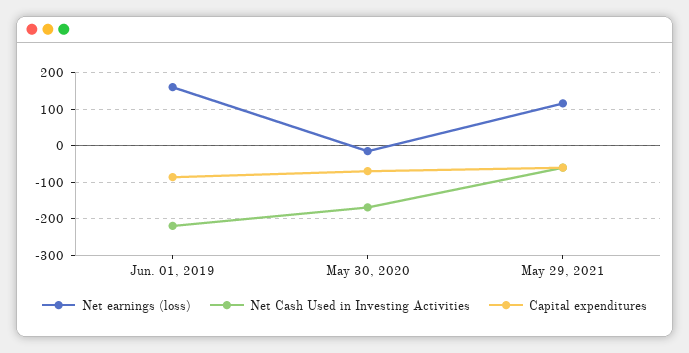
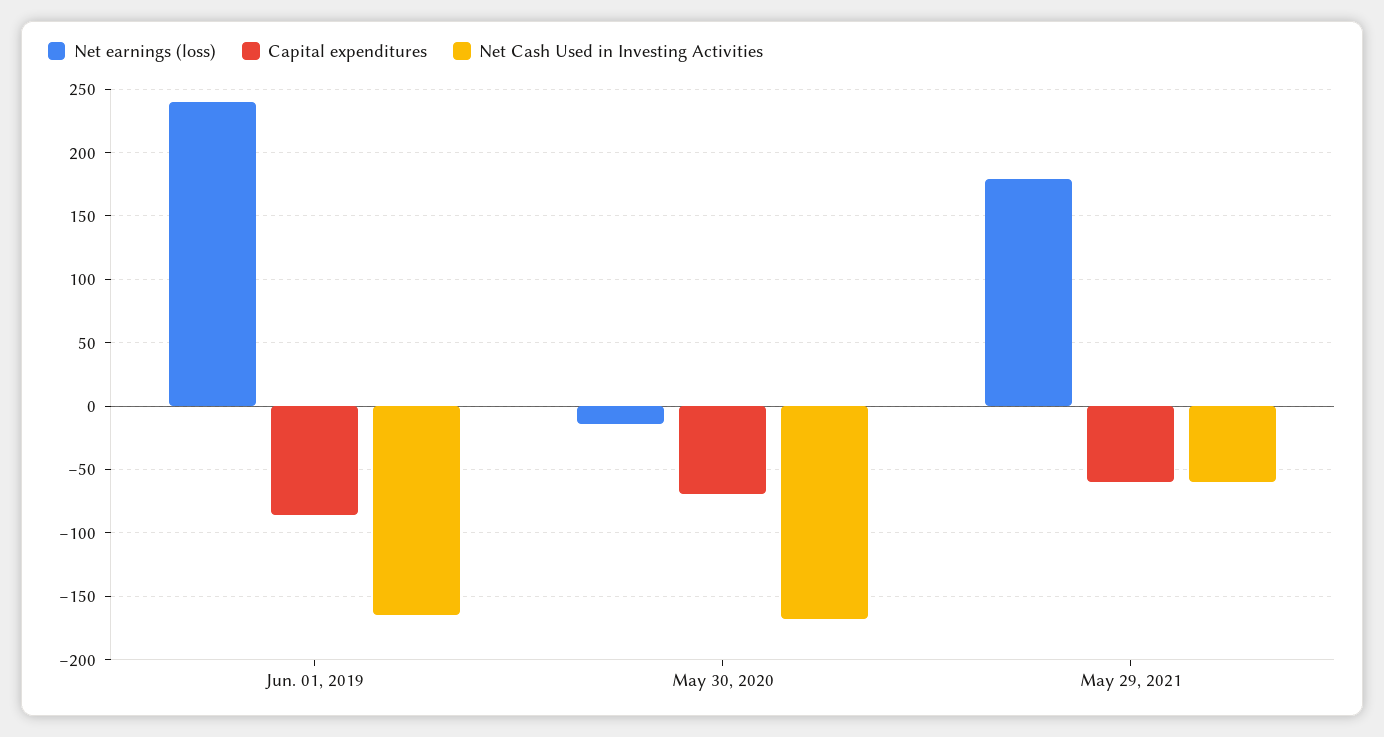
Net earnings (loss), Jun. 01, 2019: 160 -> 240
Net Cash Used in Investing Activities, Jun. 01, 2019: -220 -> -165
Net earnings (loss), May 29, 2021: 120 -> 180

